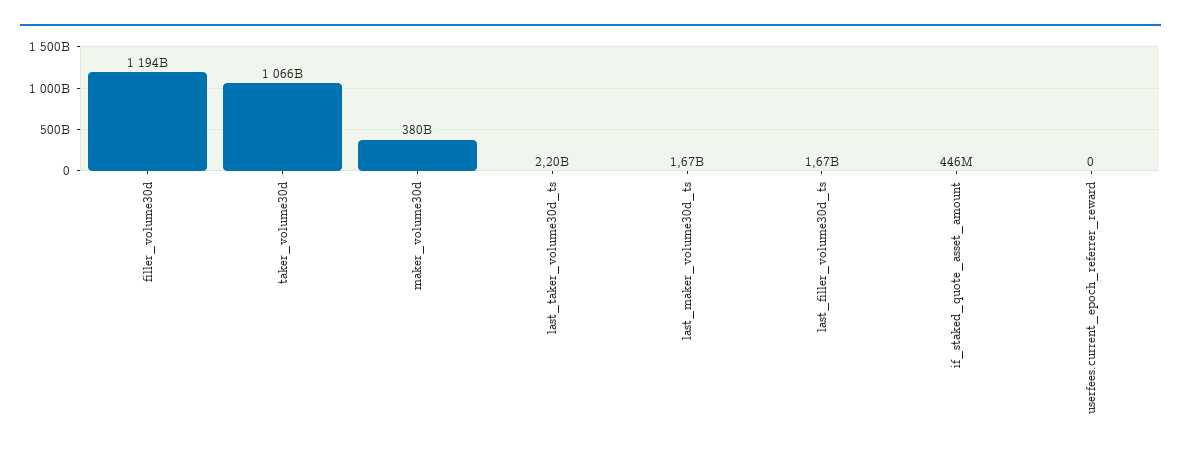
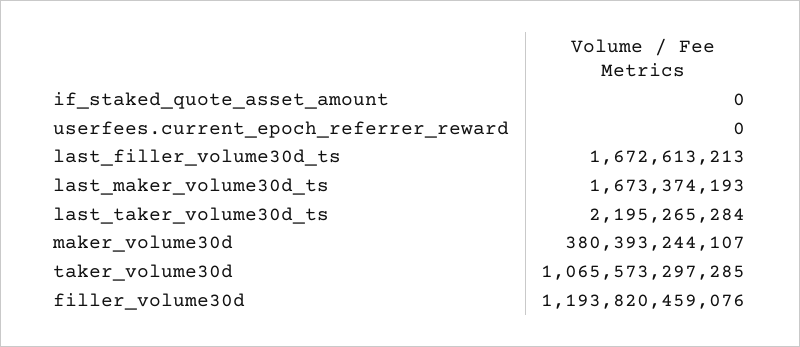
if_staked_quote_asset_amount: 446000000 -> 0

